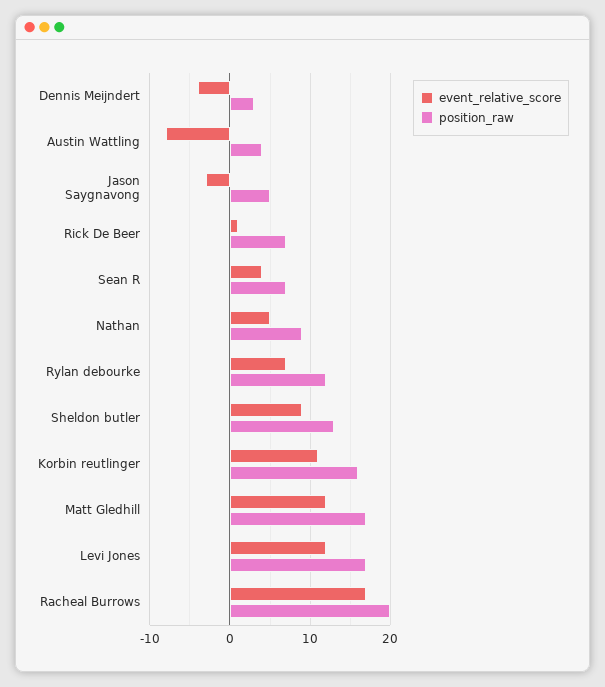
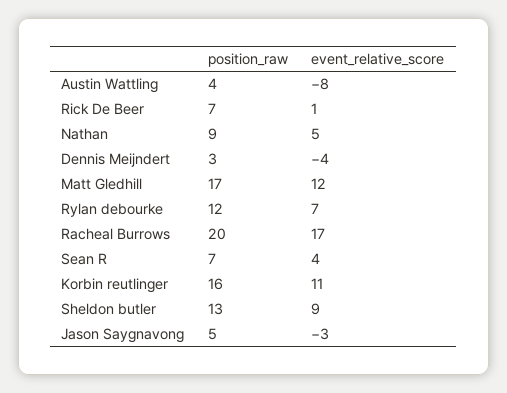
event_relative_score, Levi Jones: 12 -> none
position_raw, Levi Jones: 17 -> none

